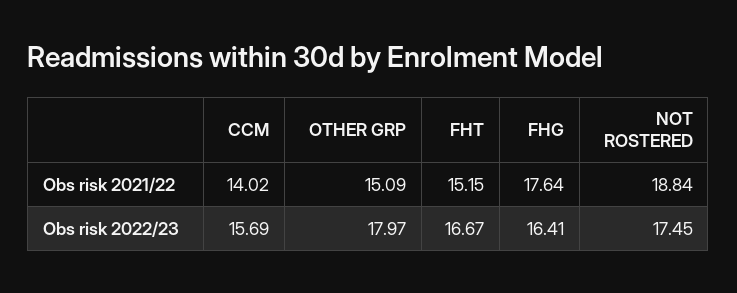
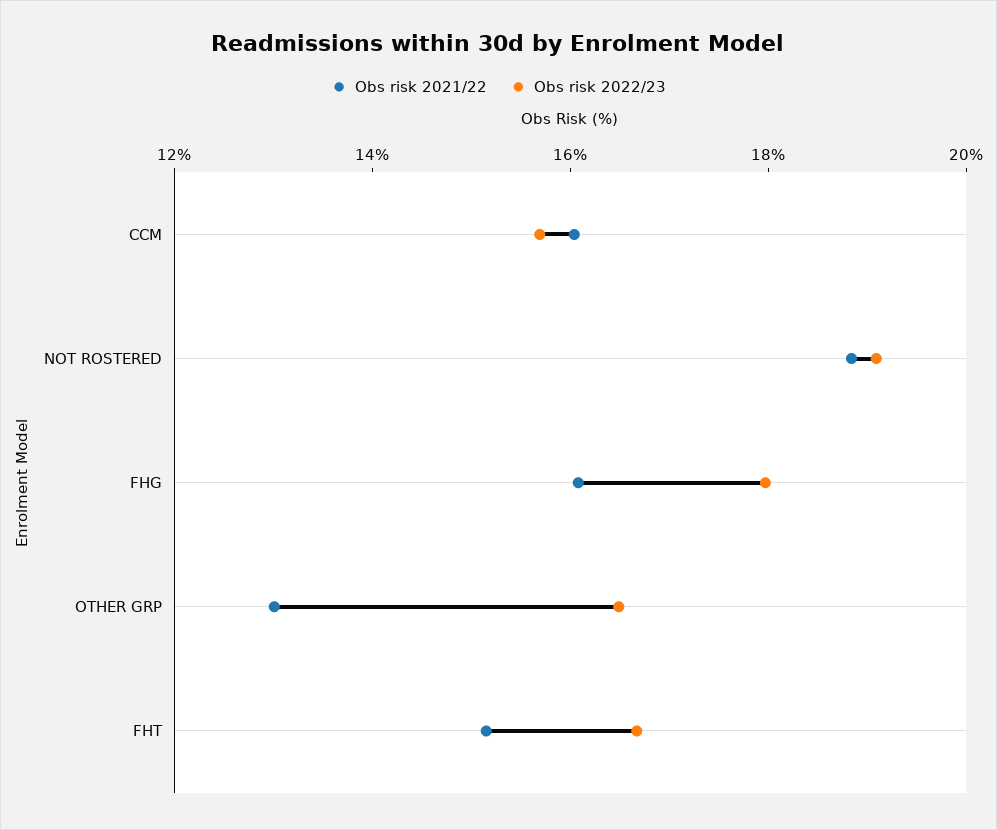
Obs risk 2021/22, CCM: 14.02 -> 16
Obs risk 2021/22, OTHER GRP: 15.09 -> 13
Obs risk 2021/22, FHG: 17.64 -> 16
Obs risk 2022/23, OTHER GRP: 17.97 -> 16.5
Obs risk 2022/23, FHG: 16.41 -> 18
Obs risk 2022/23, NOT ROSTERED: 17.45 -> 19

